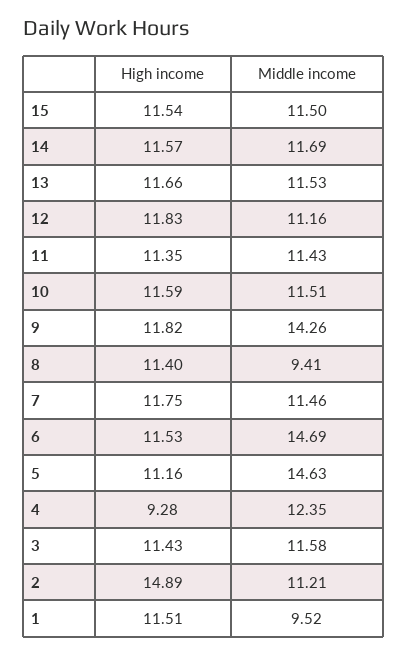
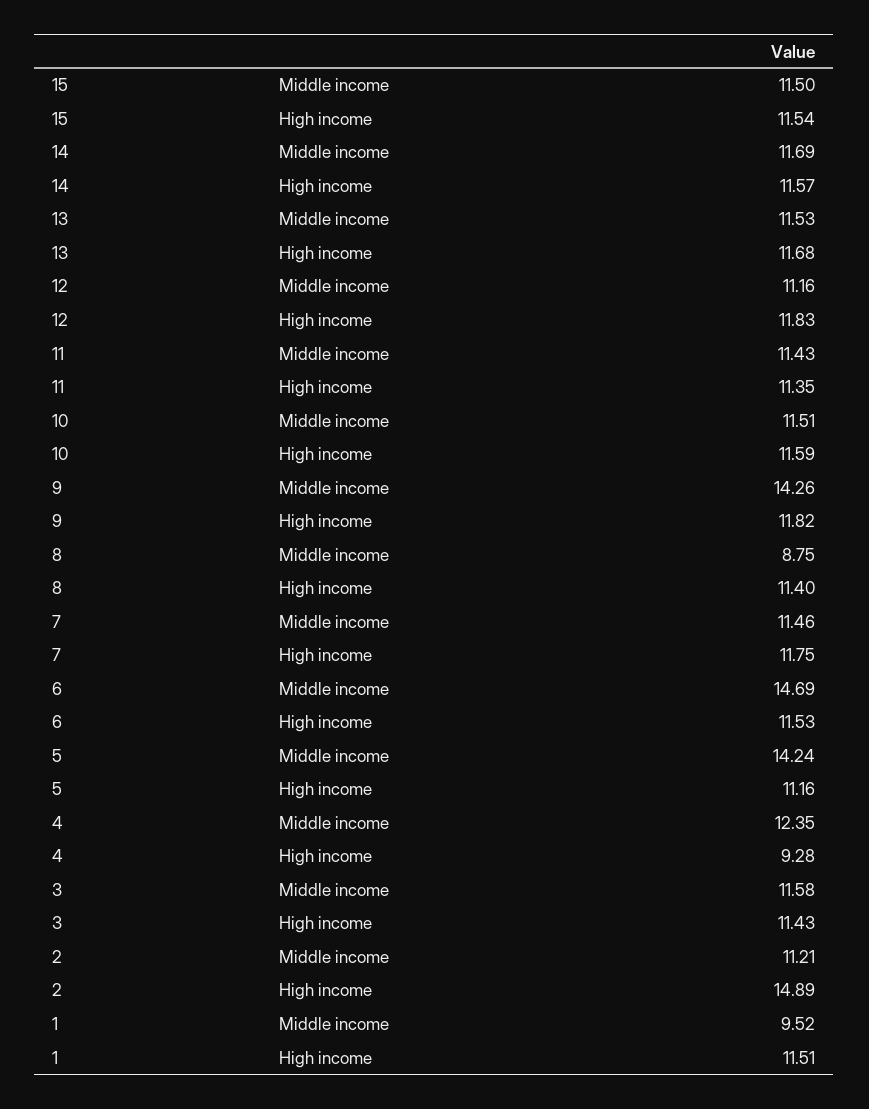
High income, 13: 11.66 -> 11.68
Middle income, 8: 9.41 -> 8.75
Middle income, 5: 14.63 -> 14.24

